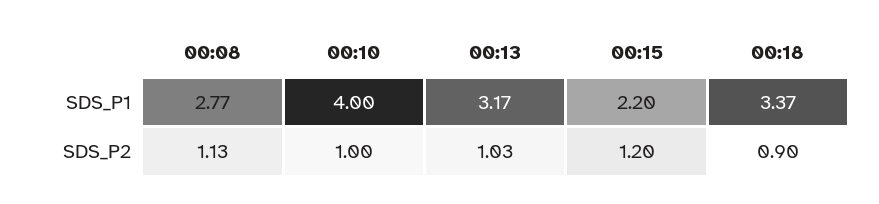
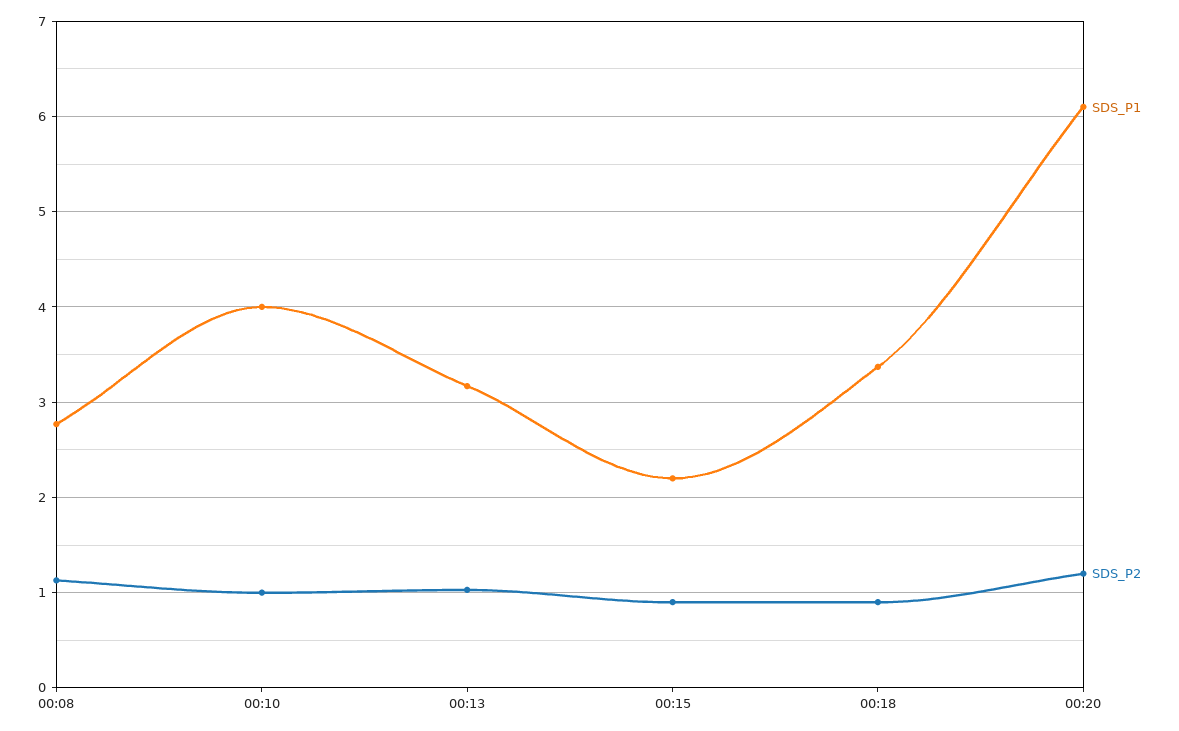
SDS_P2, 00:15: 1.2 -> 0.9
SDS_P1, 00:20: none -> 6.1
SDS_P2, 00:20: none -> 1.2

